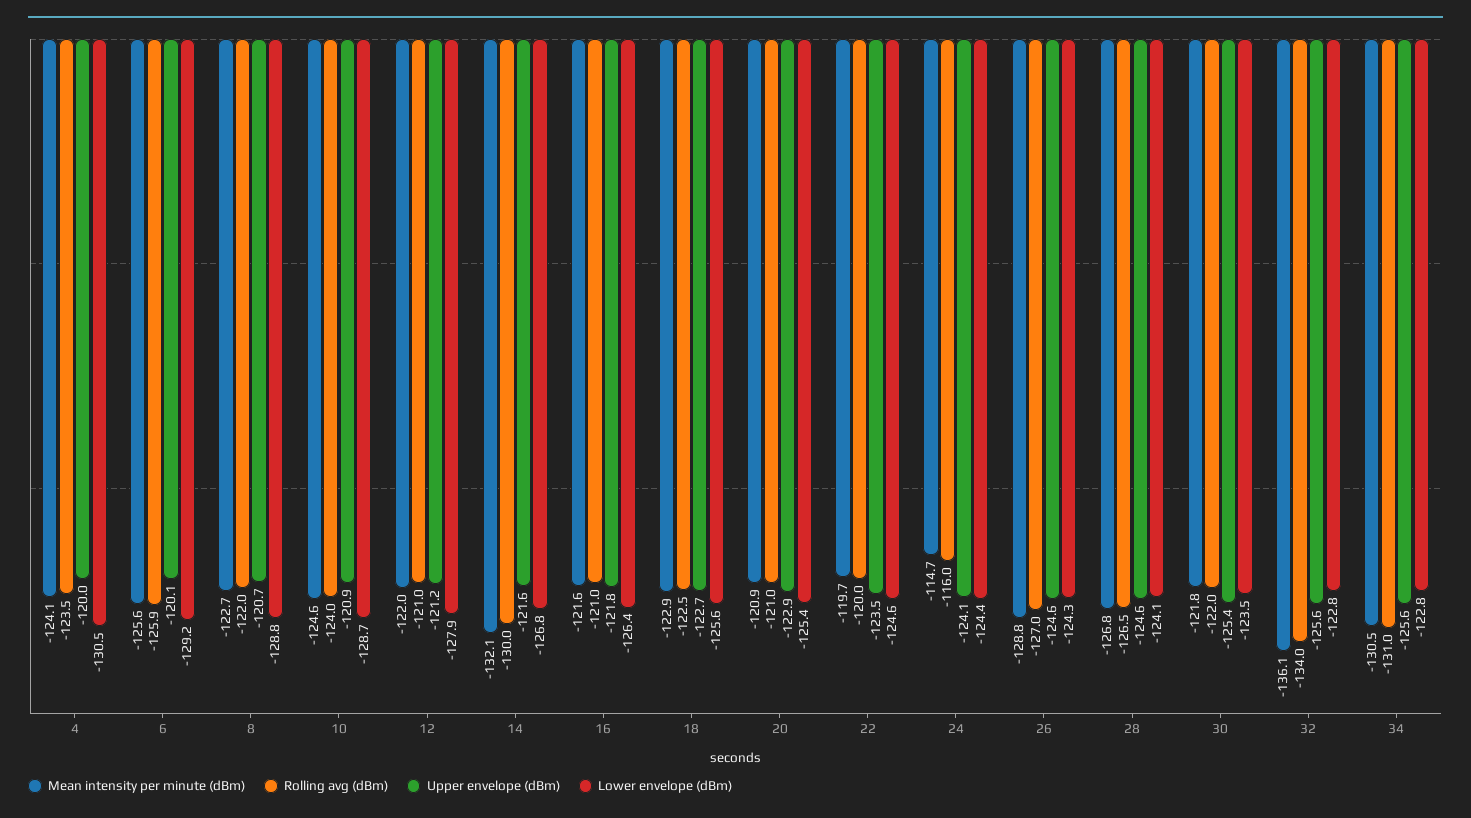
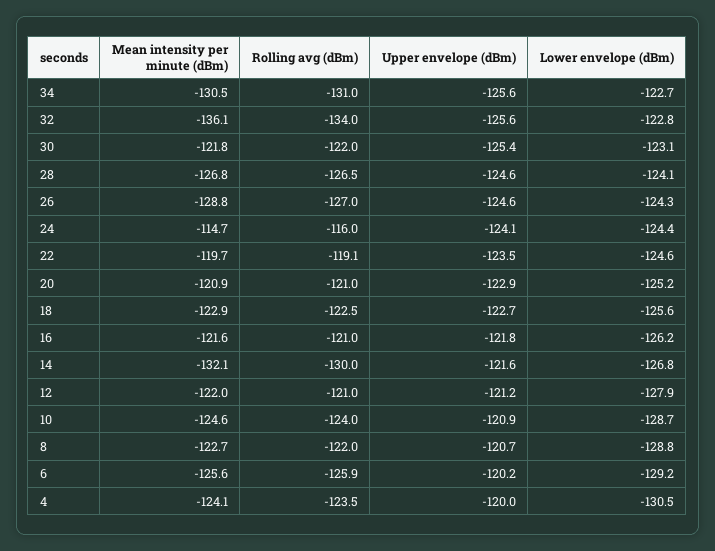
Upper envelope (dBm), 6: -120.1 -> -120.2
Lower envelope (dBm), 16: -126.4 -> -126.2
Lower envelope (dBm), 20: -125.4 -> -125.2
Rolling avg (dBm), 22: -120 -> -119.1
Lower envelope (dBm), 30: -123.5 -> -123.1
Lower envelope (dBm), 34: -122.8 -> -122.7

